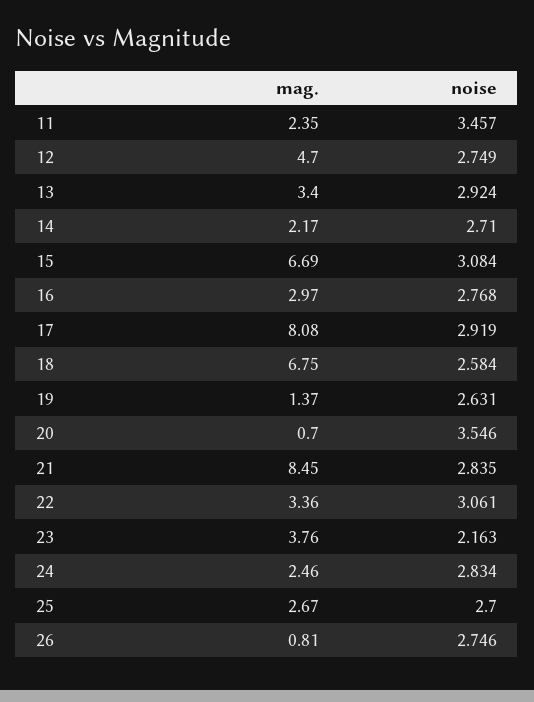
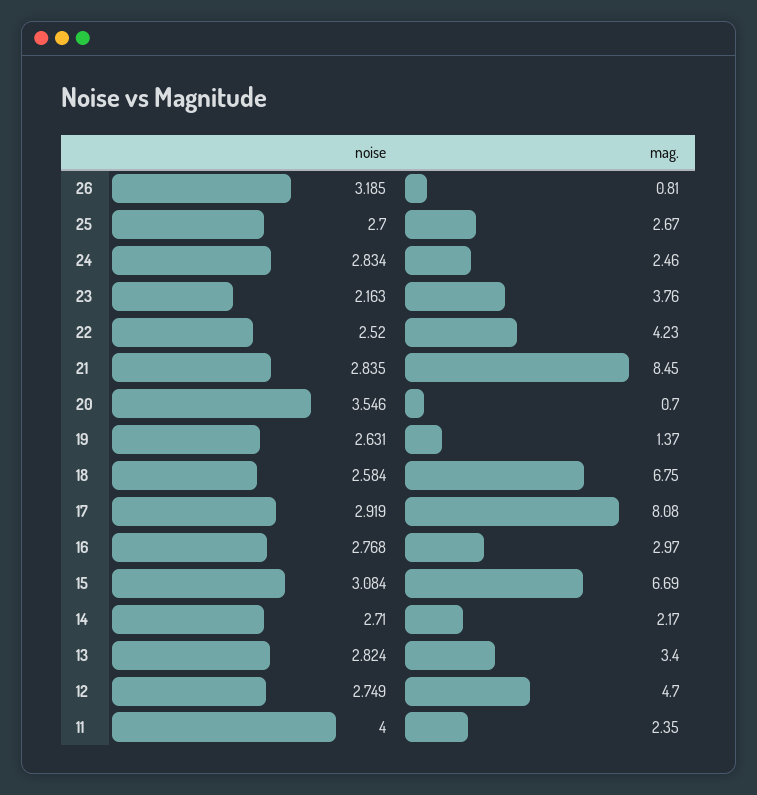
noise, 11: 3.457 -> 4
noise, 13: 2.924 -> 2.824
mag., 22: 3.36 -> 4.23
noise, 22: 3.061 -> 2.52
noise, 26: 2.746 -> 3.185

